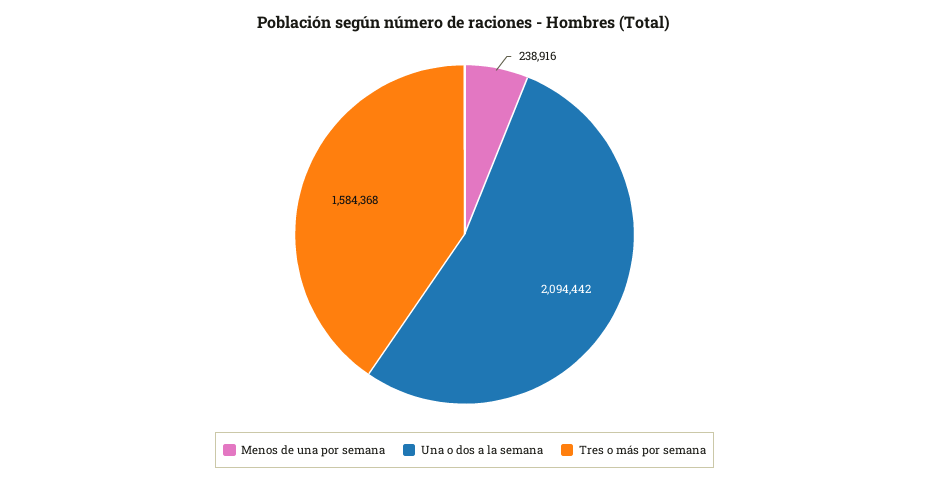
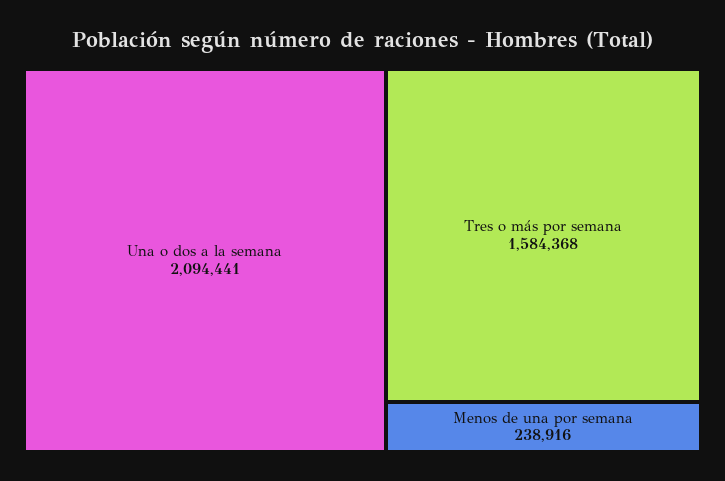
Una o dos a la semana: 2094442 -> 2094441

